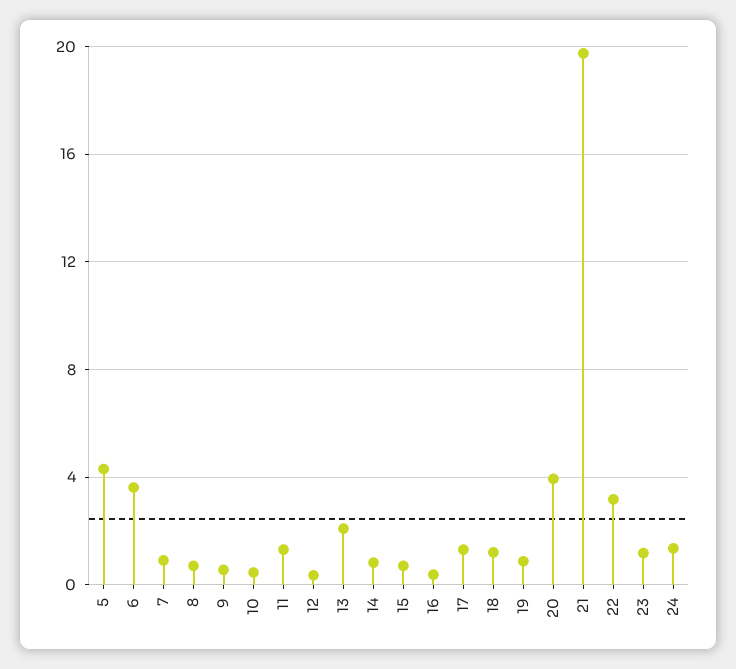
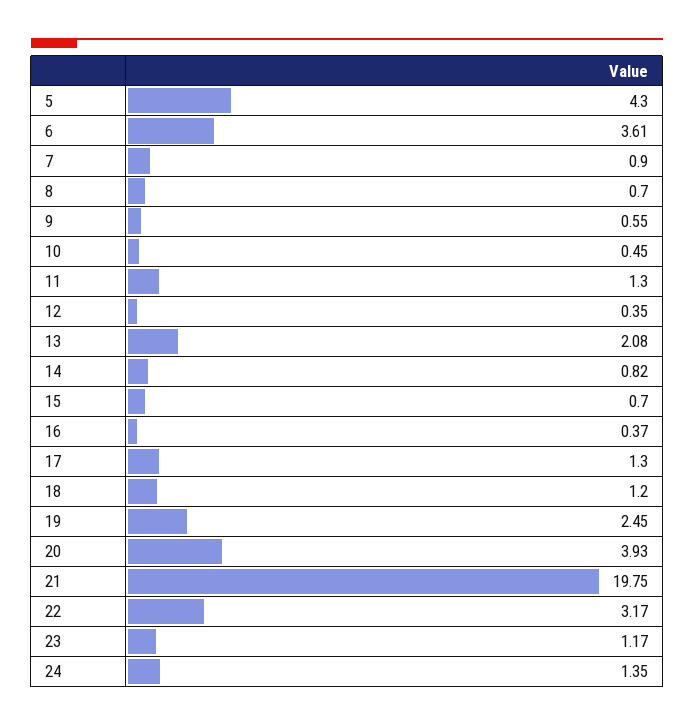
19: 1 -> 2.45

